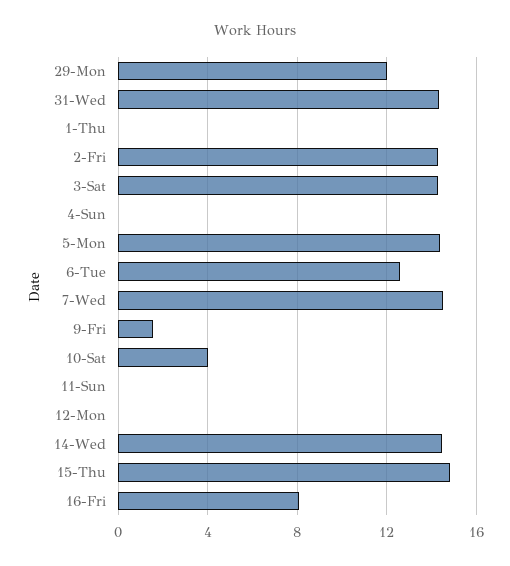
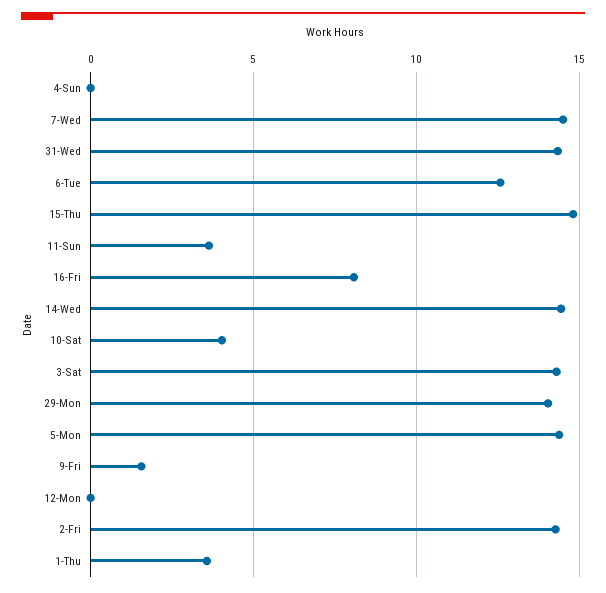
29-Mon: 12 -> 14
1-Thu: 0 -> 3.5
11-Sun: 0 -> 3.5

